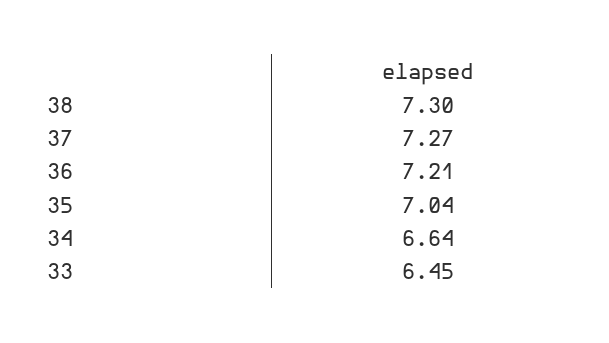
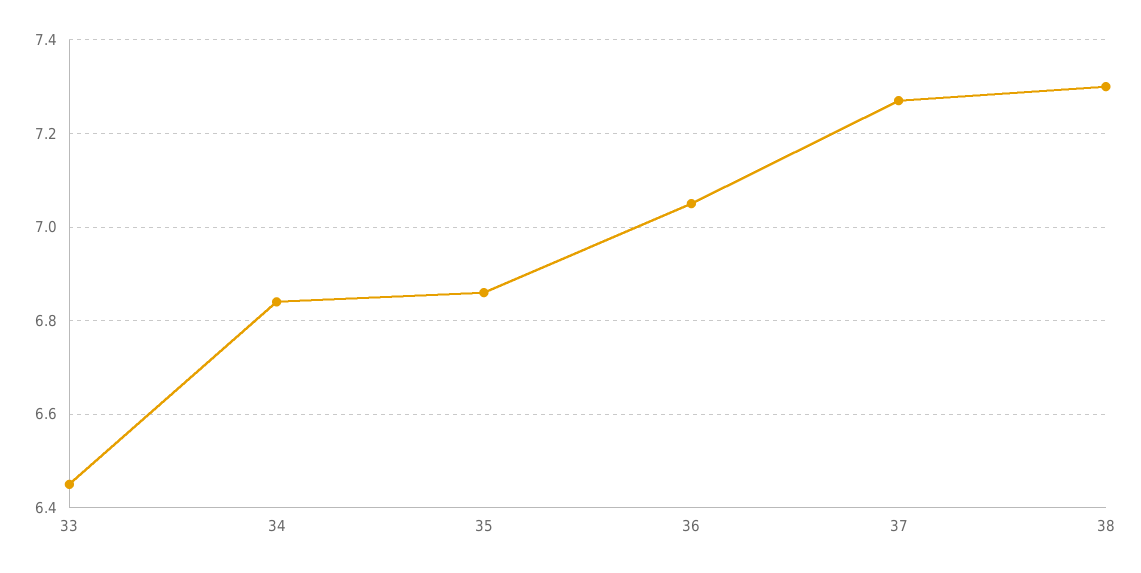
36: 7.21 -> 7.05
35: 7.04 -> 6.85
34: 6.64 -> 6.85

